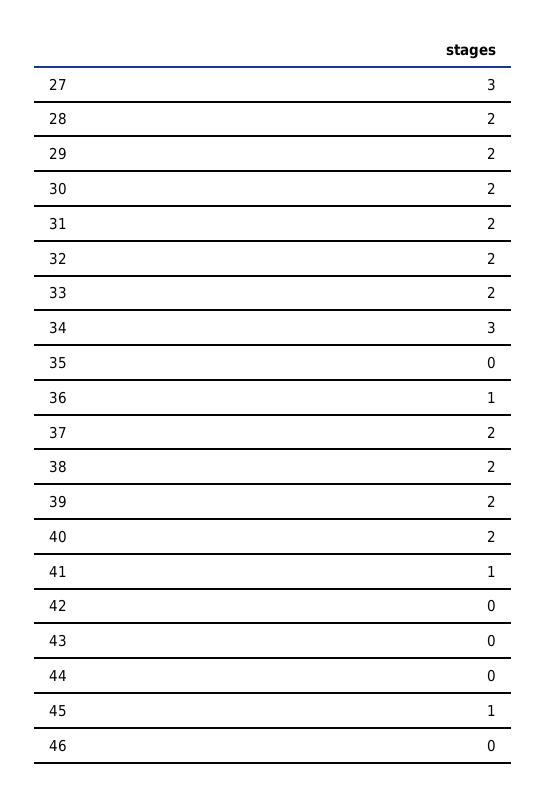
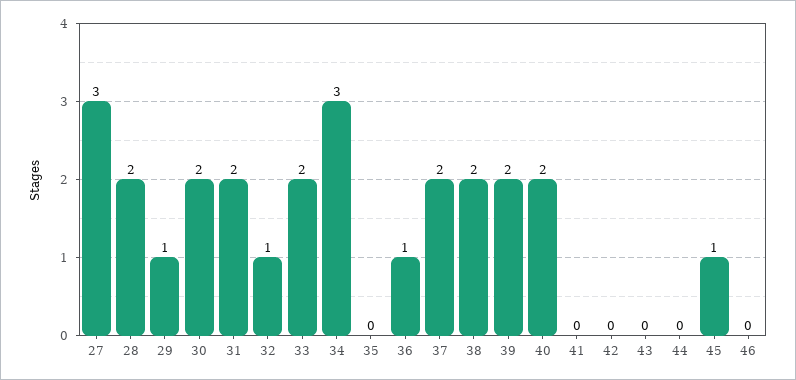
29: 2 -> 1
32: 2 -> 1
41: 1 -> 0

